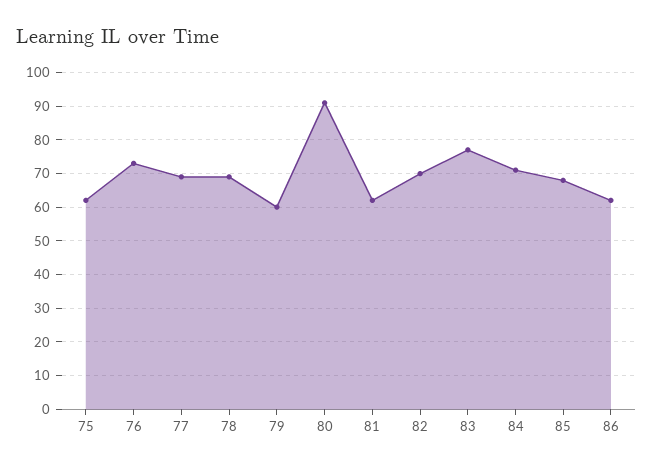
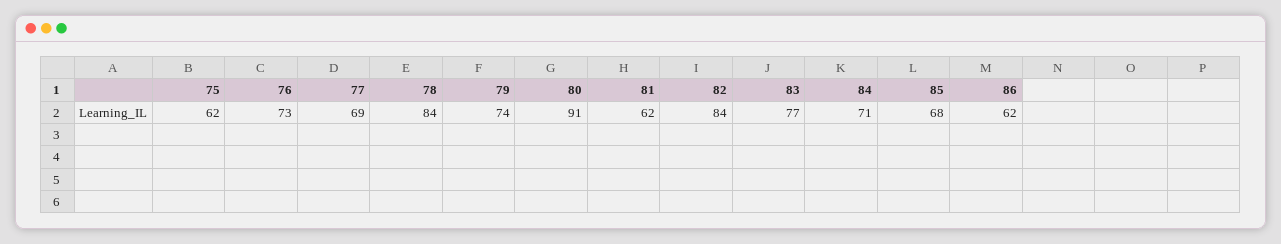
78: 70 -> 84
79: 60 -> 74
82: 70 -> 84

